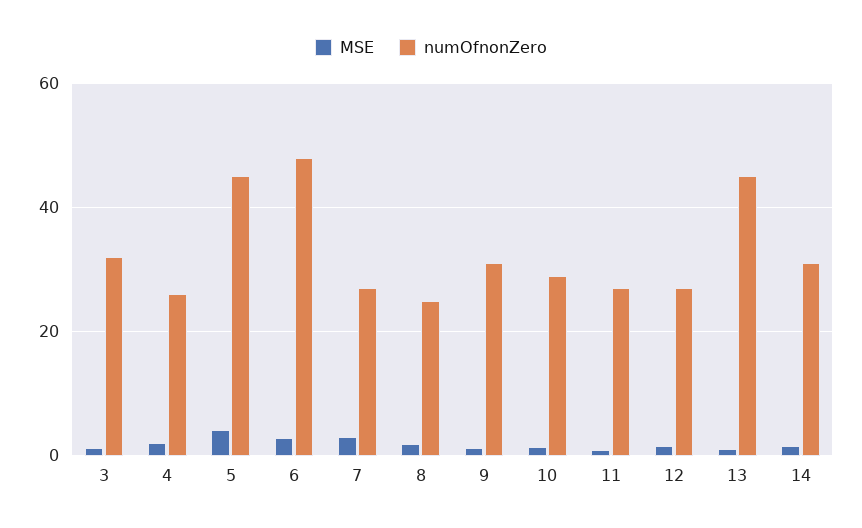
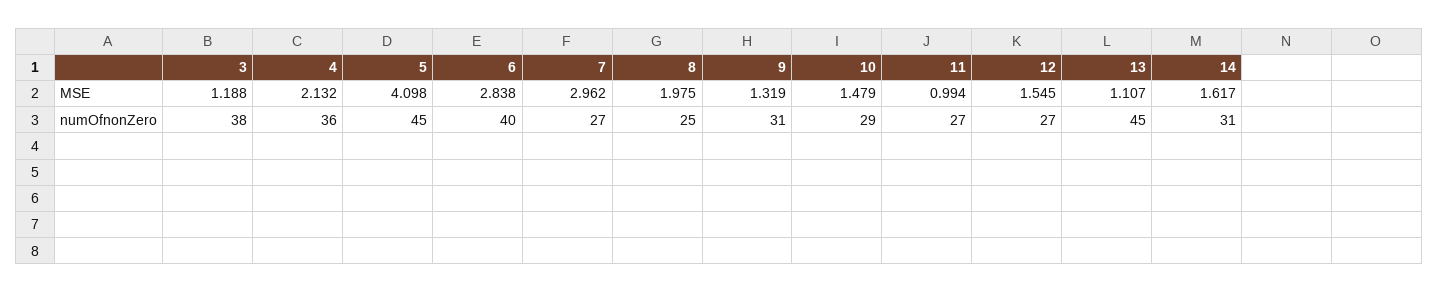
numOfnonZero, 3: 32 -> 38
numOfnonZero, 4: 26 -> 36
numOfnonZero, 6: 48 -> 40

